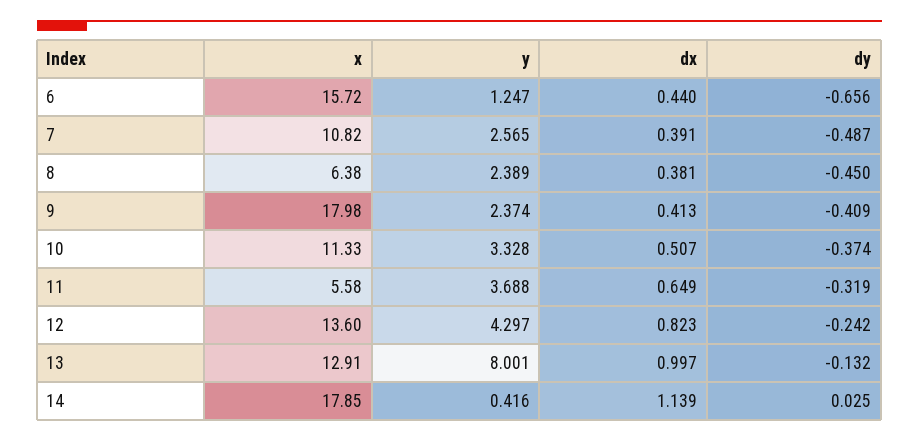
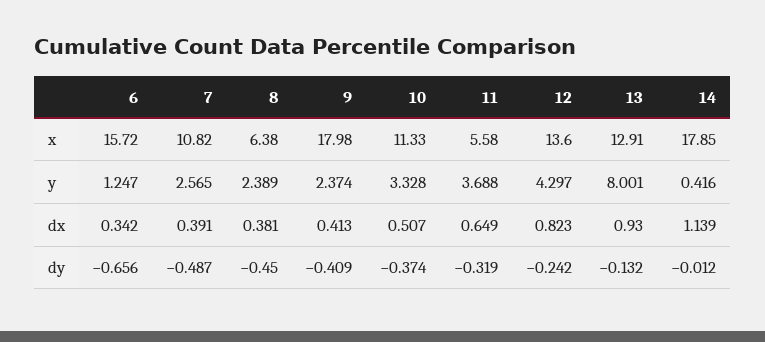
dx, 6: 0.44 -> 0.342
dx, 13: 0.997 -> 0.93
dy, 14: 0.025 -> -0.012

